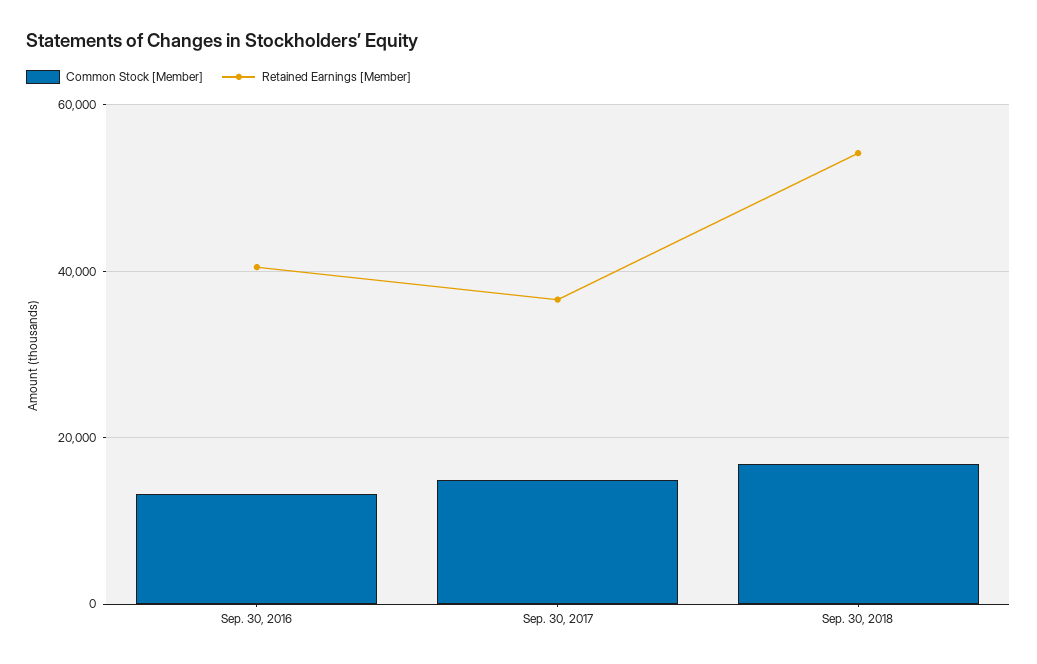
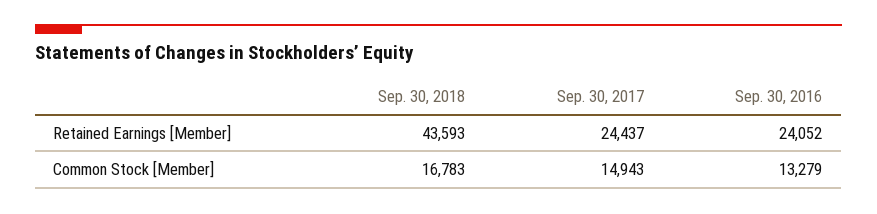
Retained Earnings [Member], Sep. 30, 2016: 40000 -> 24052
Retained Earnings [Member], Sep. 30, 2017: 36000 -> 24437
Retained Earnings [Member], Sep. 30, 2018: 54000 -> 43593

